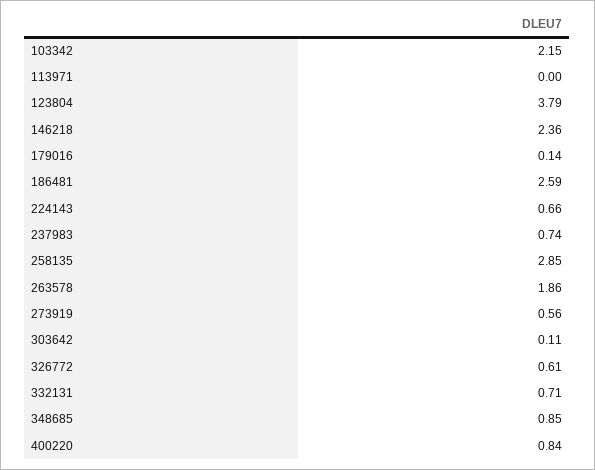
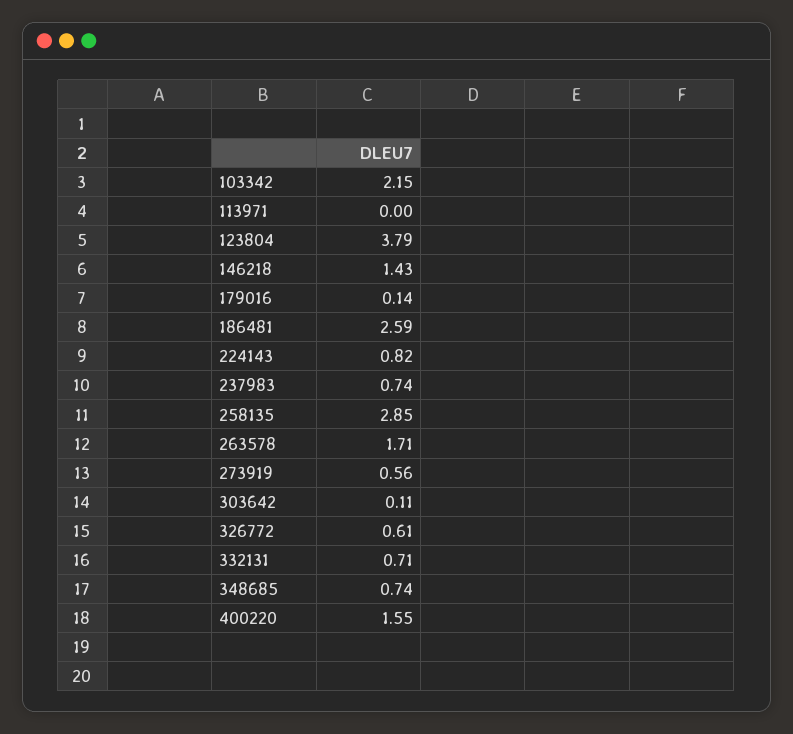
146218: 2.36 -> 1.43
224143: 0.66 -> 0.82
263578: 1.86 -> 1.71
348685: 0.85 -> 0.74
400220: 0.84 -> 1.55

